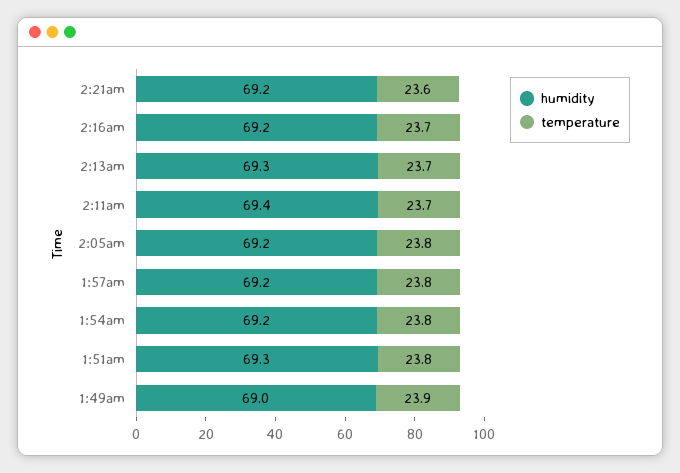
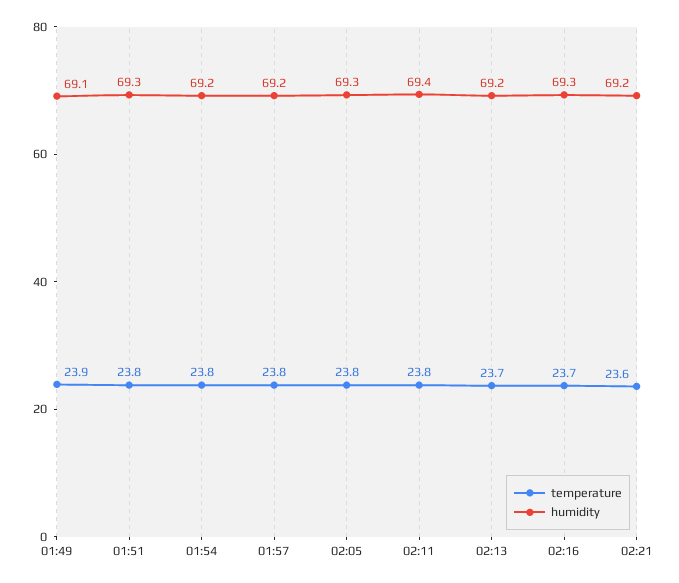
humidity, 2:16am: 69.2 -> 69.3
humidity, 2:13am: 69.3 -> 69.2
temperature, 2:11am: 23.7 -> 23.8
humidity, 2:05am: 69.2 -> 69.3
humidity, 1:49am: 69 -> 69.1

